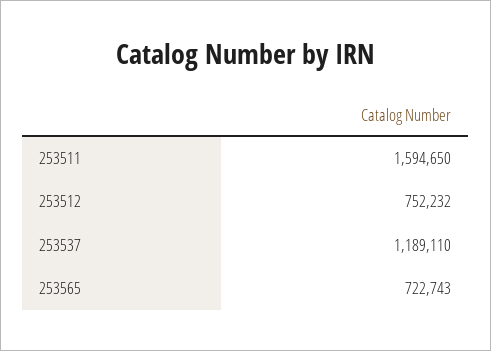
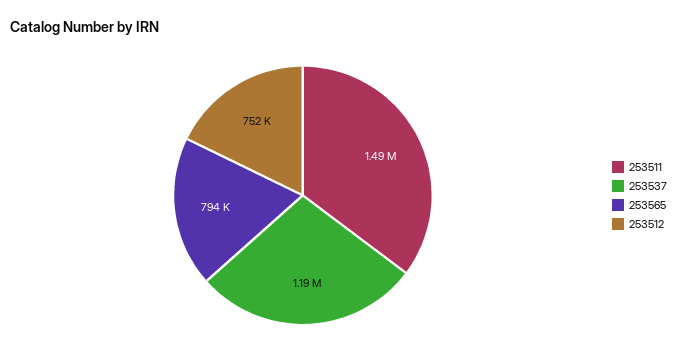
253511: 1594650 -> 1490000
253565: 722743 -> 794000

